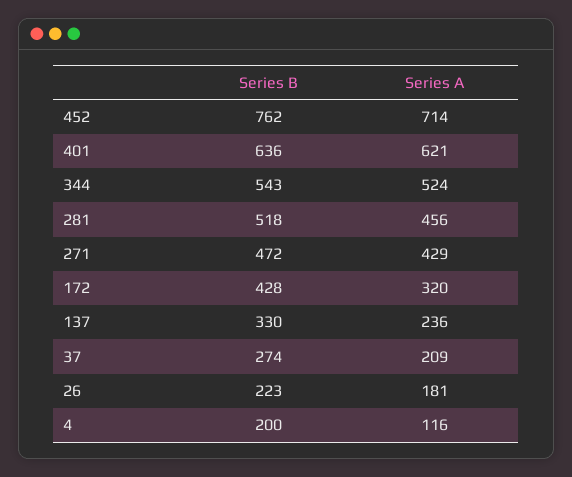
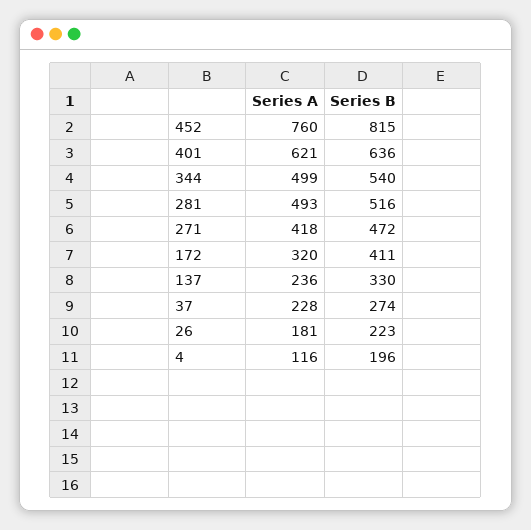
Series B, 452: 762 -> 815
Series A, 452: 714 -> 760
Series B, 344: 543 -> 540
Series A, 344: 524 -> 499
Series B, 281: 518 -> 516
Series A, 281: 456 -> 493
Series A, 271: 429 -> 418
Series B, 172: 428 -> 411
Series A, 37: 209 -> 228
Series B, 4: 200 -> 196

